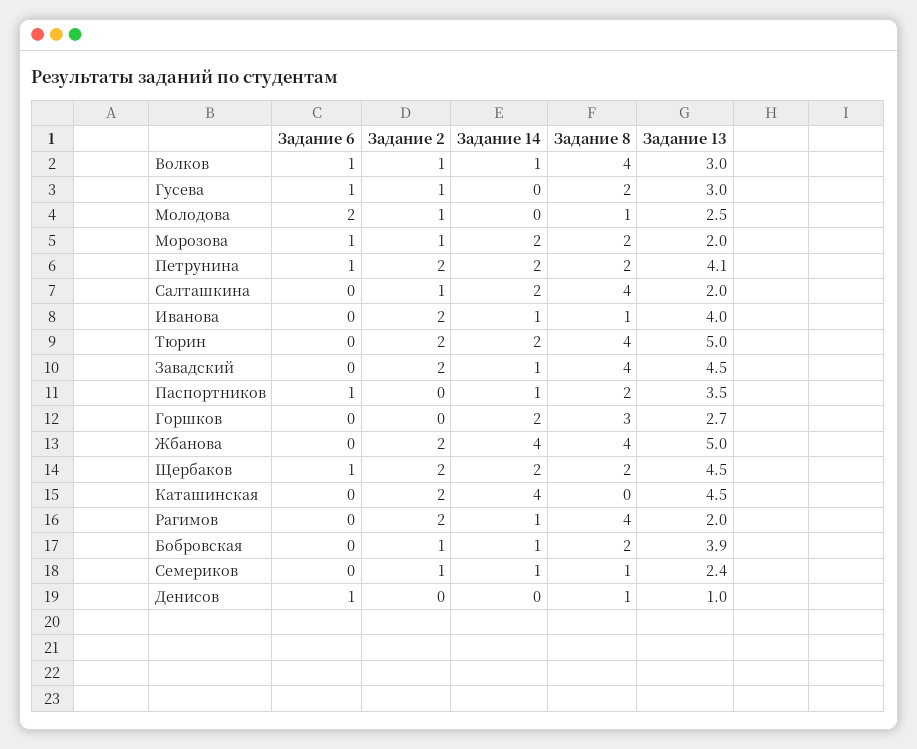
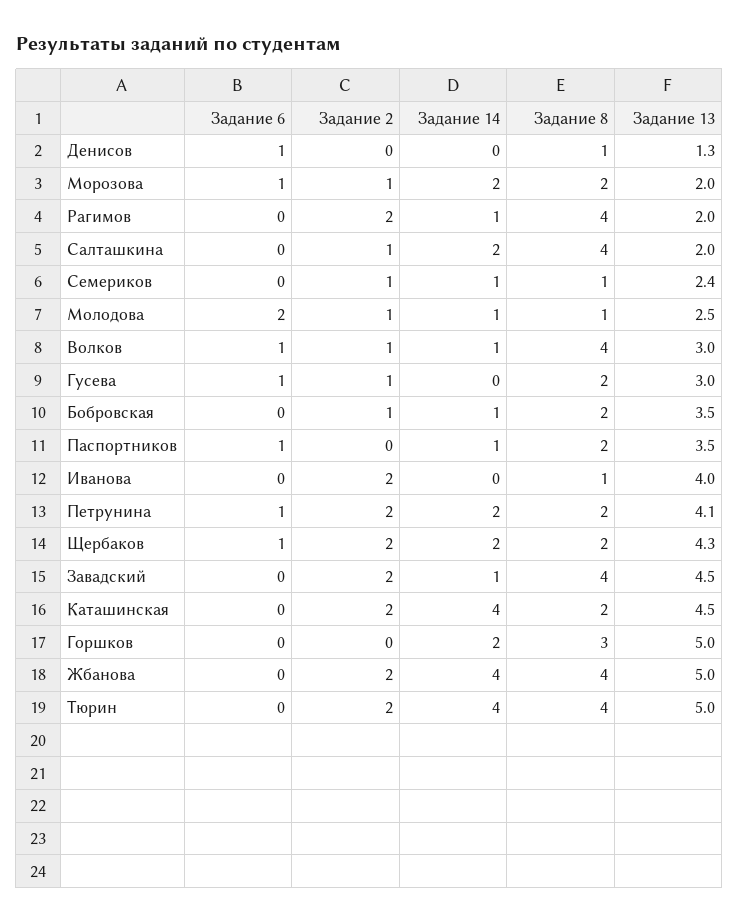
Задание 14, Молодова: 0 -> 1
Задание 14, Иванова: 1 -> 0
Задание 14, Тюрин: 2 -> 4
Задание 13, Горшков: 2.7 -> 5
Задание 13, Щербаков: 4.5 -> 4.3
Задание 8, Каташинская: 0 -> 2
Задание 13, Бобровская: 3.9 -> 3.5
Задание 13, Денисов: 1 -> 1.3

